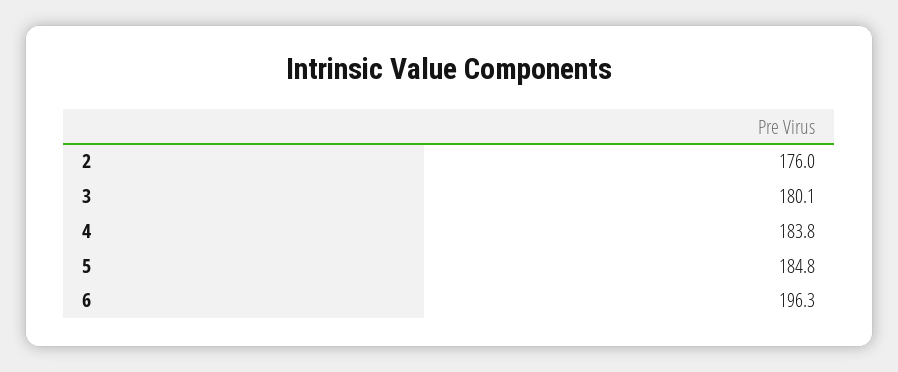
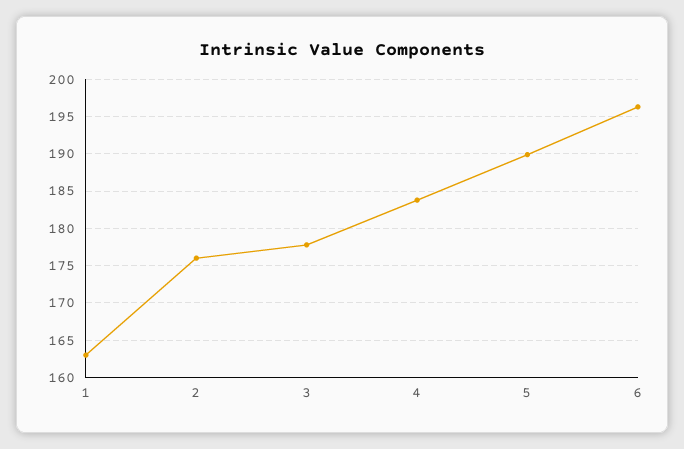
3: 180.1 -> 178
5: 184.8 -> 190
1: none -> 163

